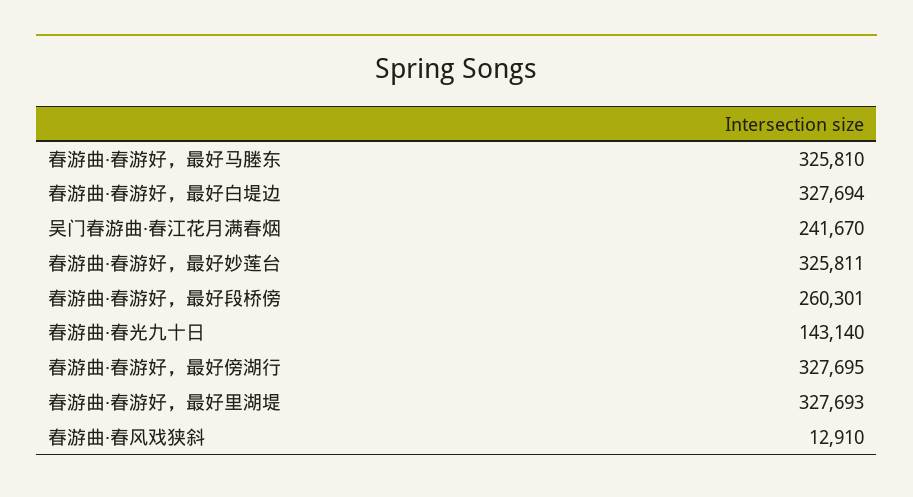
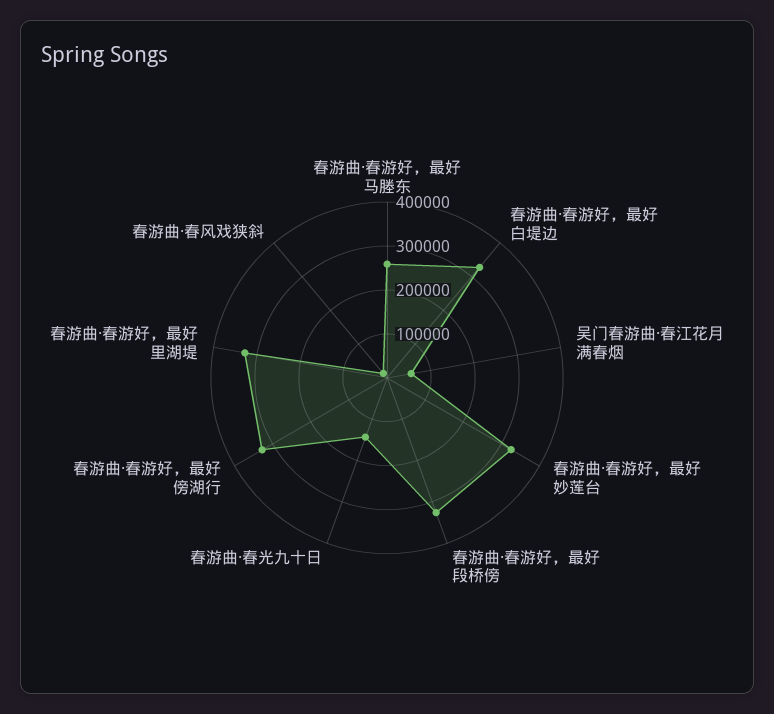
春游曲·春游好，最好马塍东: 325810 -> 260000
吴门春游曲·春江花月满春烟: 241670 -> 60000
春游曲·春游好，最好段桥傍: 260301 -> 320000

